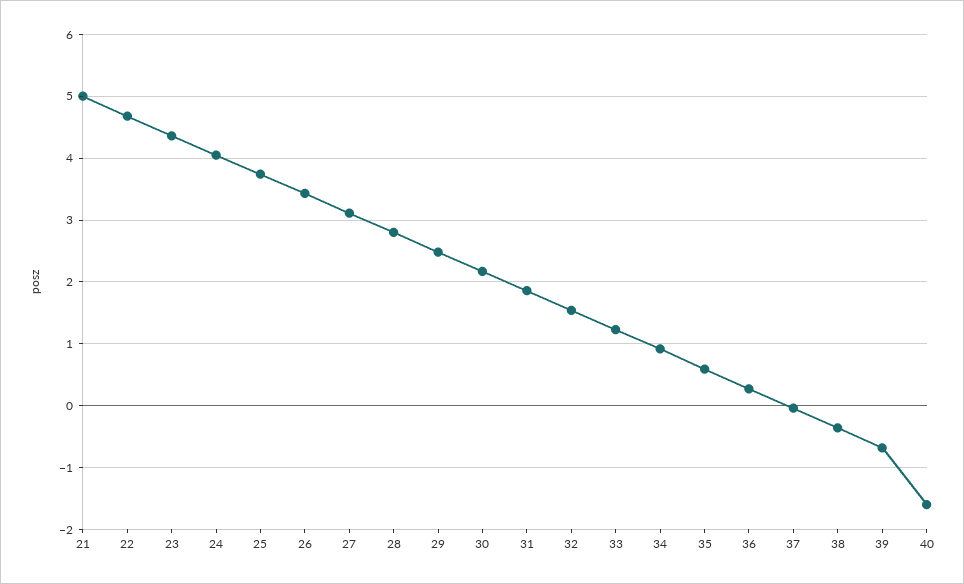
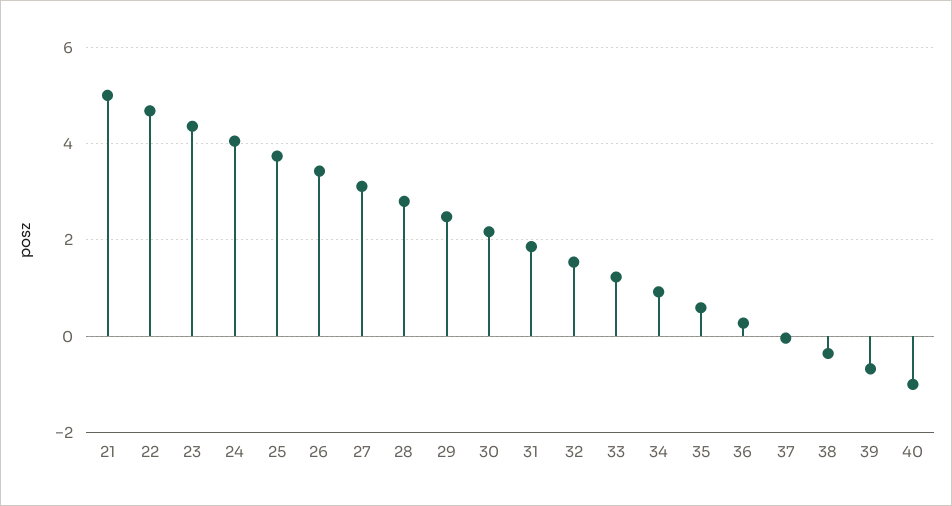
40: -1.6 -> -1

